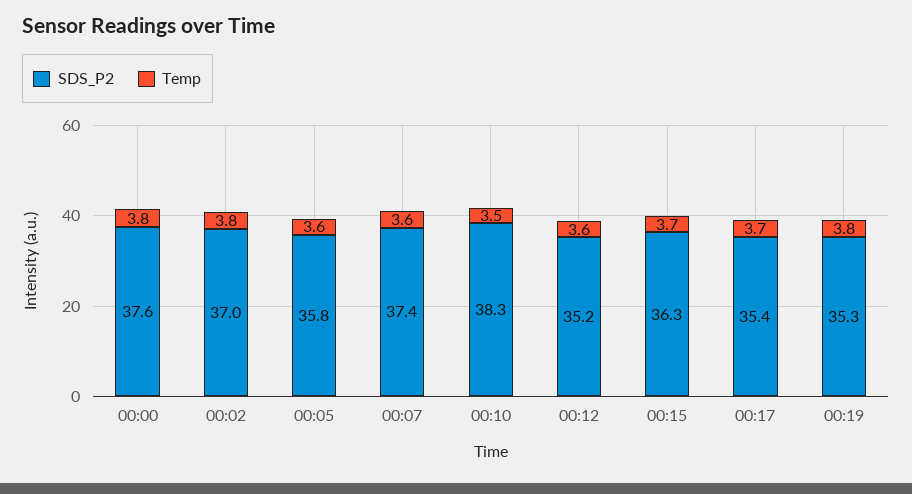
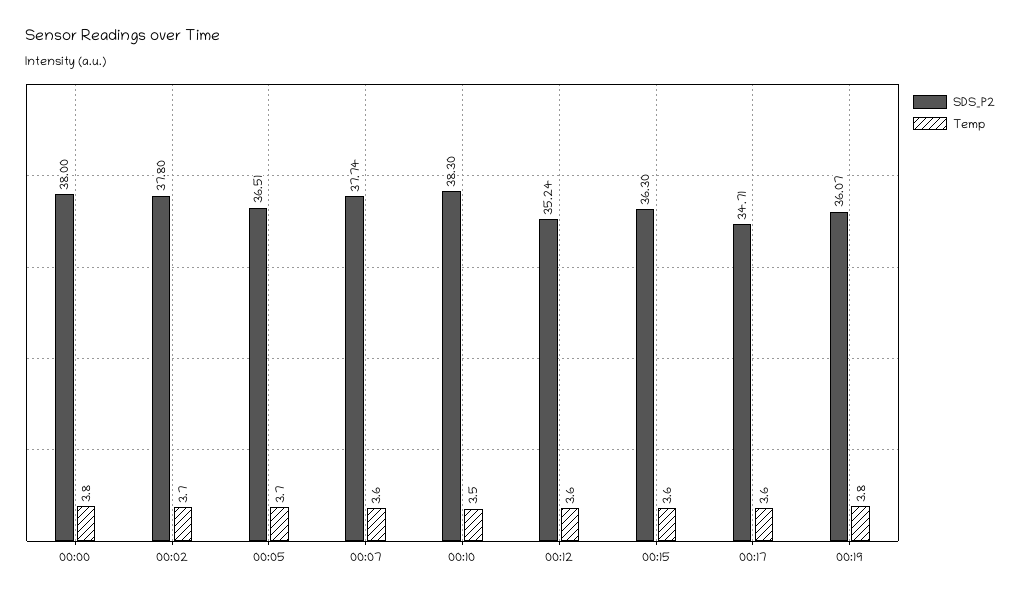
SDS_P2, 00:00: 37.6 -> 38
SDS_P2, 00:02: 37 -> 37.8
Temp, 00:02: 3.8 -> 3.7
SDS_P2, 00:05: 35.8 -> 36.51
Temp, 00:05: 3.6 -> 3.7
SDS_P2, 00:07: 37.4 -> 37.74
Temp, 00:15: 3.7 -> 3.6
SDS_P2, 00:17: 35.4 -> 34.71
Temp, 00:17: 3.7 -> 3.6
SDS_P2, 00:19: 35.3 -> 36.07

